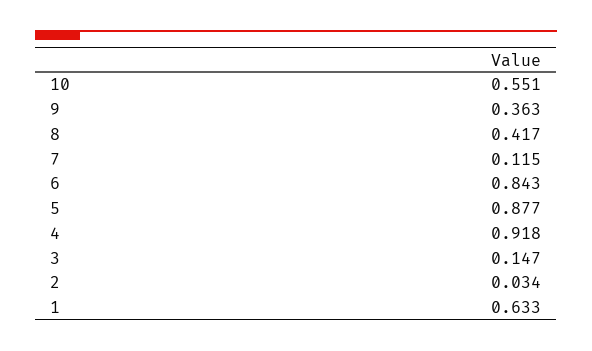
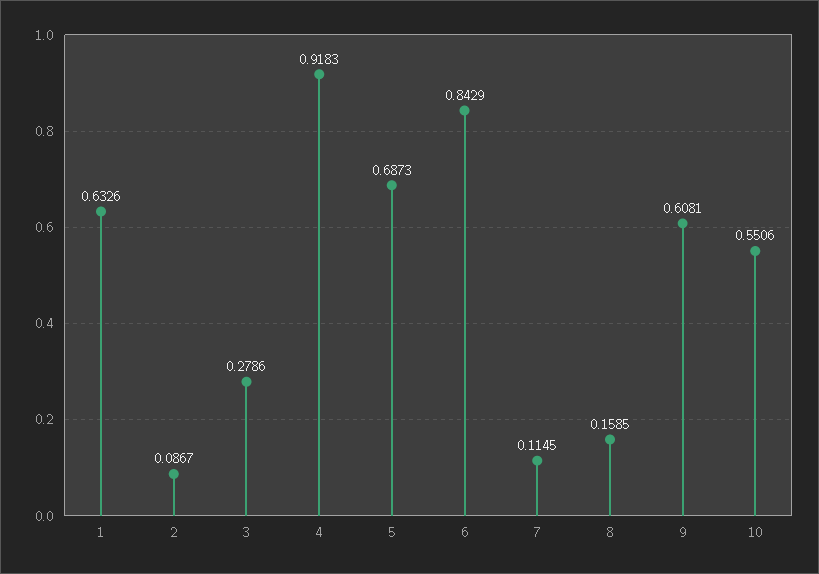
9: 0.363 -> 0.6081
8: 0.417 -> 0.1585
5: 0.877 -> 0.6873
3: 0.147 -> 0.2786
2: 0.034 -> 0.0867

